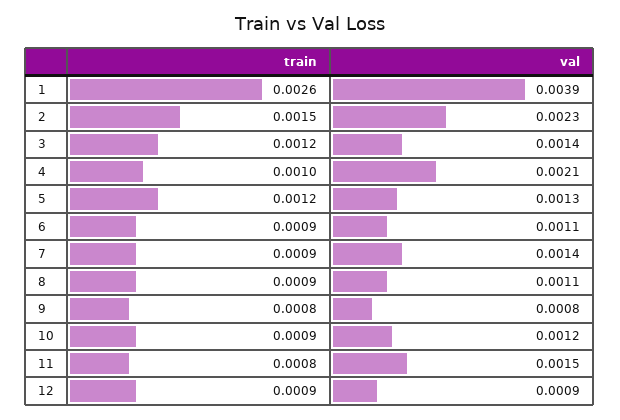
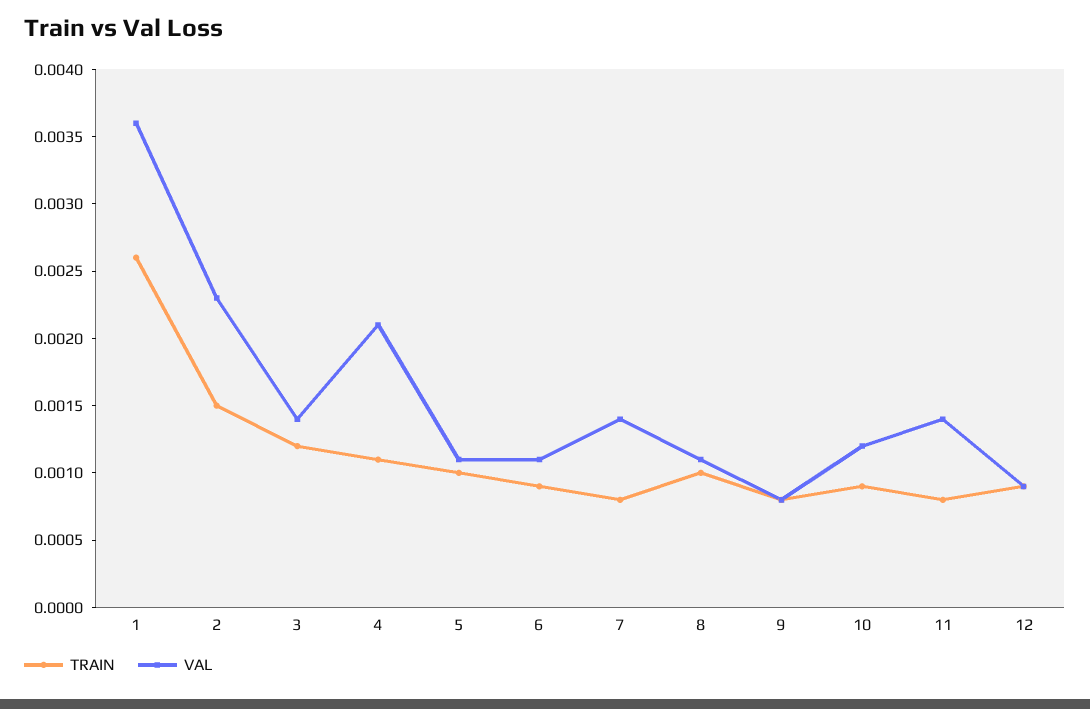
val, 1: 0.0039 -> 0.0036
train, 4: 0.001 -> 0.0011
train, 5: 0.0012 -> 0.001
val, 5: 0.0013 -> 0.0011
train, 7: 0.0009 -> 0.0008
train, 8: 0.0009 -> 0.001
val, 11: 0.0015 -> 0.0014

